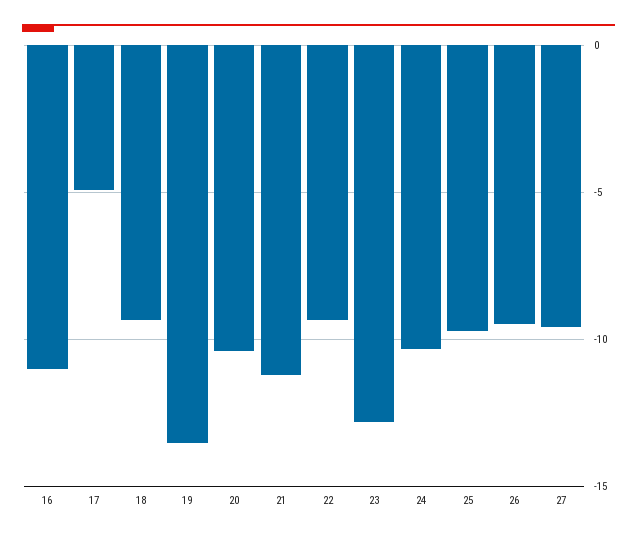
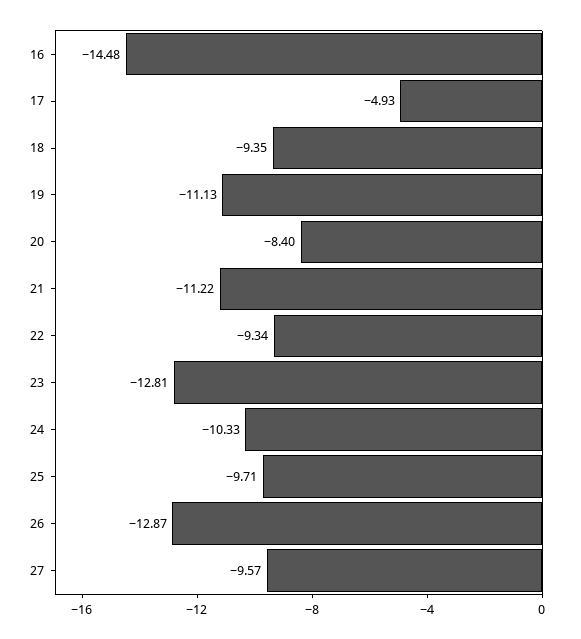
16: -11 -> -14.48
19: -13.5 -> -11.13
20: -10.5 -> -8.4
26: -9.5 -> -12.87

